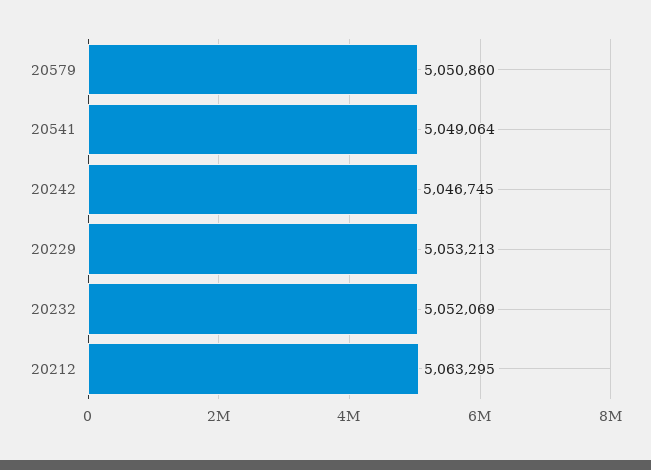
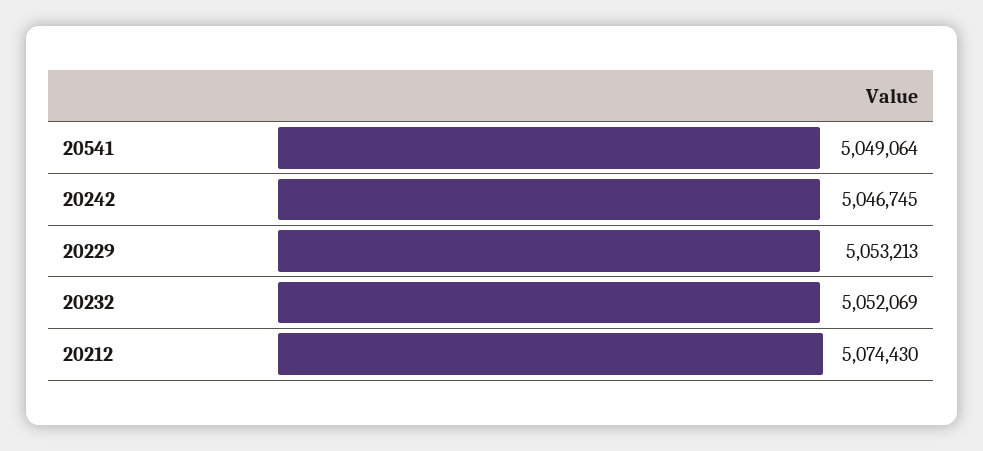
20579: 5050860 -> none
20212: 5063295 -> 5074430

